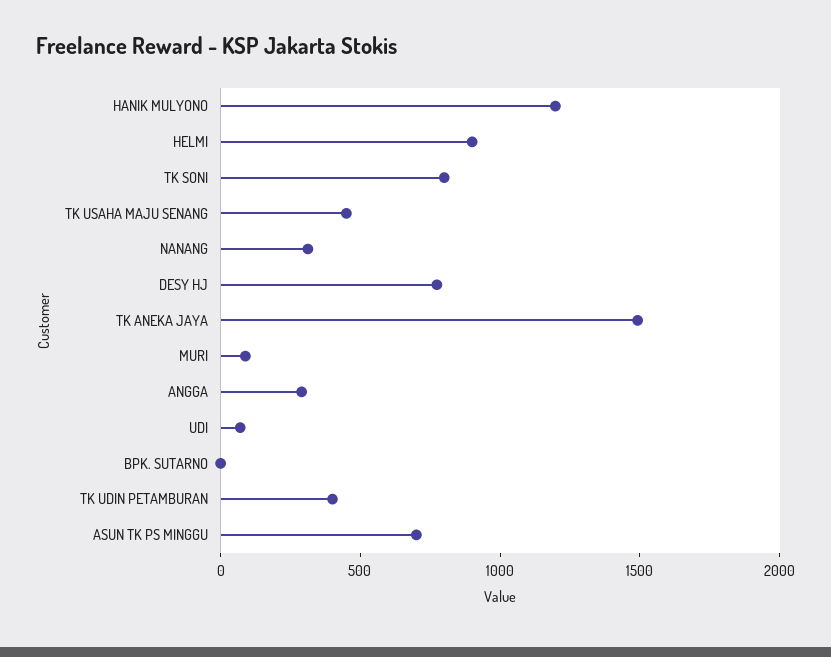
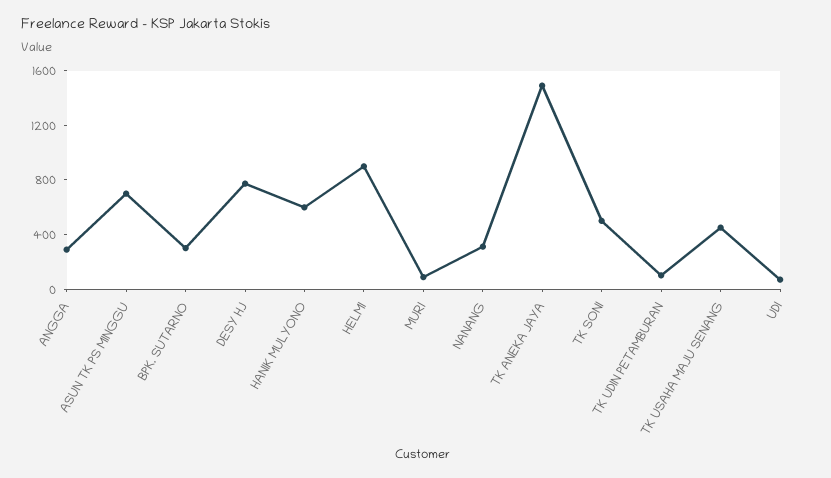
HANIK MULYONO: 1200 -> 600
TK SONI: 800 -> 500
BPK. SUTARNO: 0 -> 300
TK UDIN PETAMBURAN: 400 -> 100

